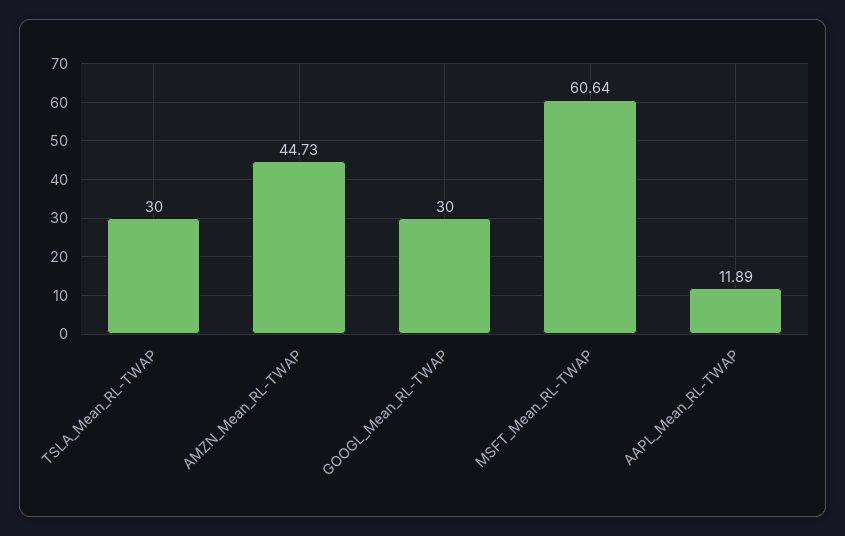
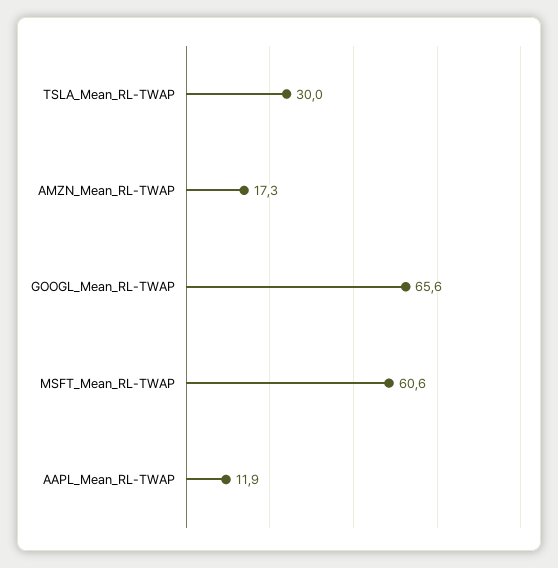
AMZN_Mean_RL-TWAP: 44.73 -> 17.3
GOOGL_Mean_RL-TWAP: 30 -> 65.6

